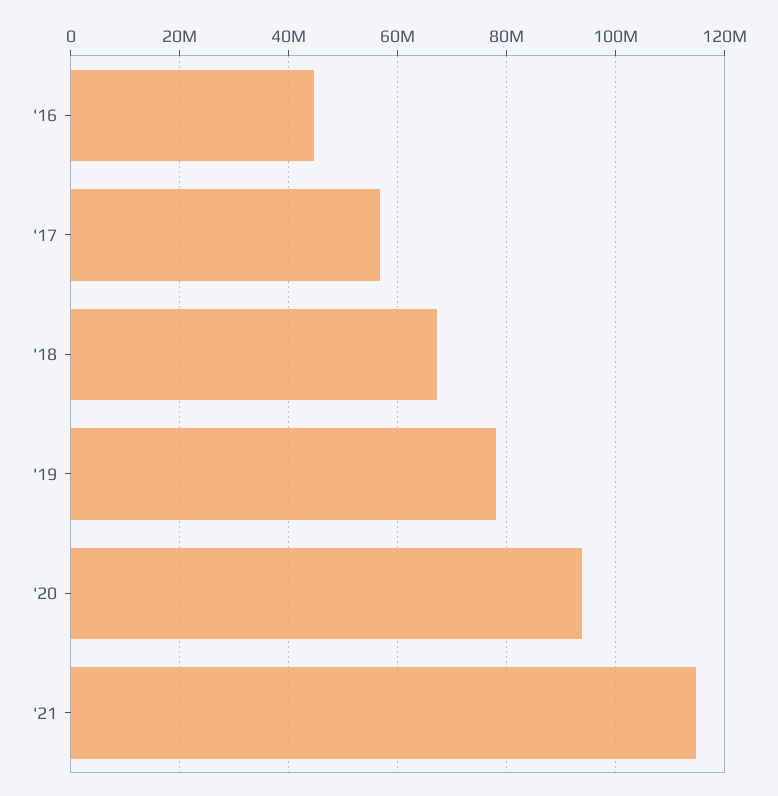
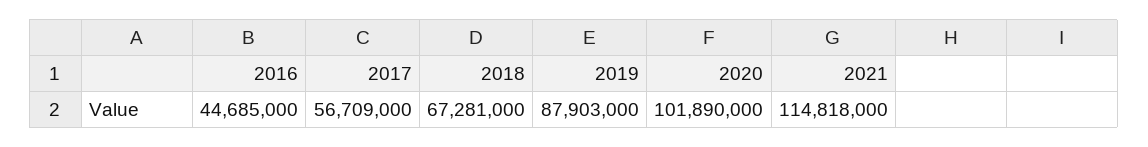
'19: 78000000 -> 87903000
'20: 94000000 -> 101890000

